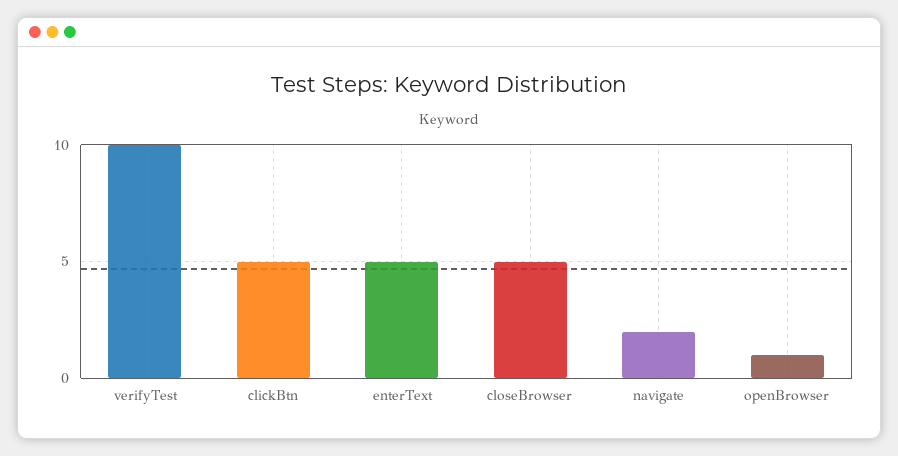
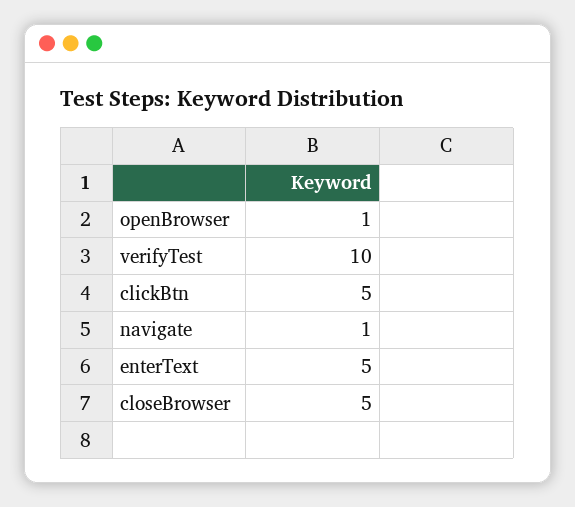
navigate: 2 -> 1

